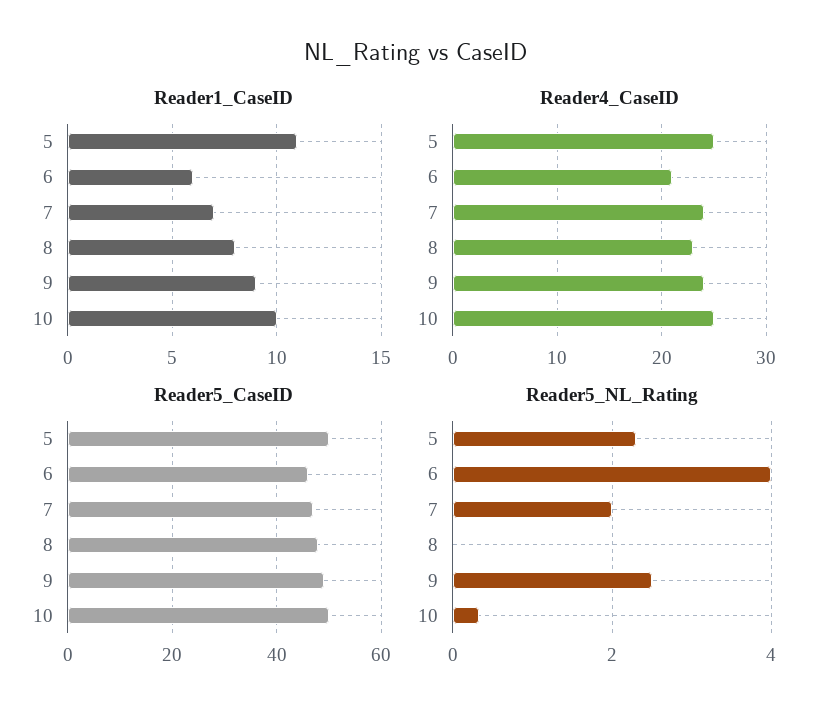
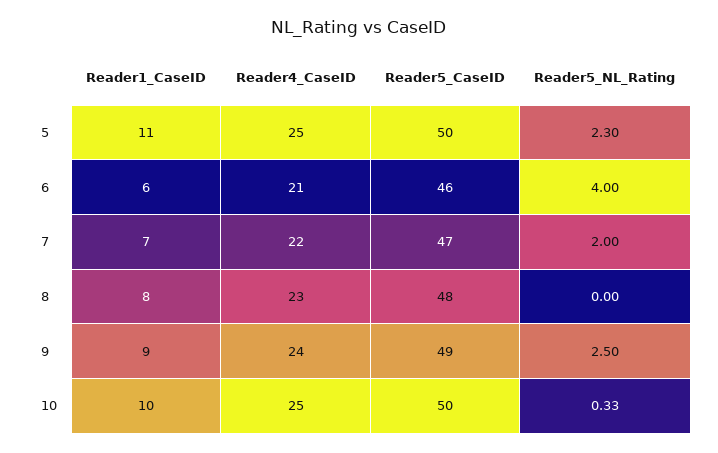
Reader4_CaseID, 7: 24 -> 22

